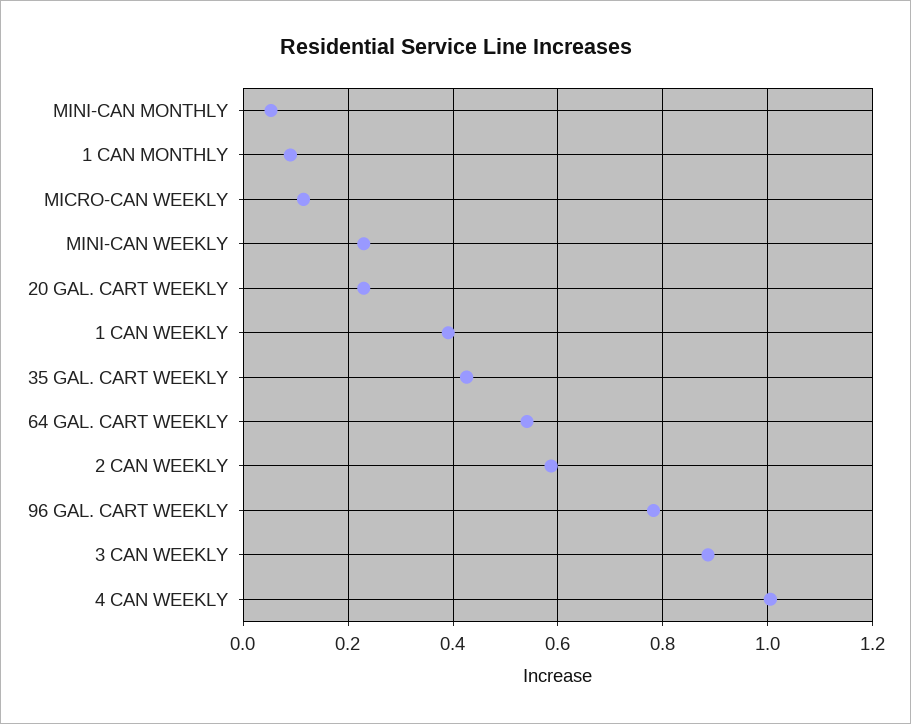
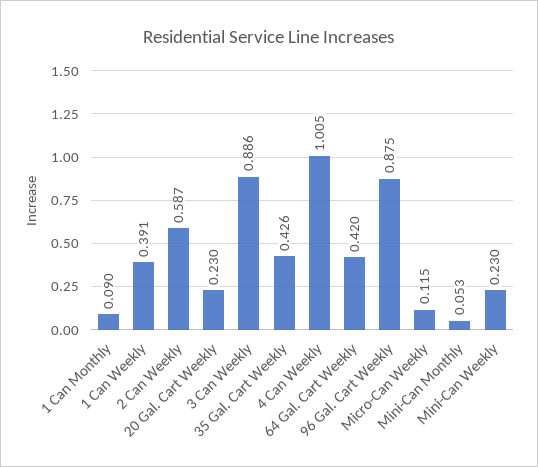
64 GAL. CART WEEKLY: 0.54 -> 0.42
96 GAL. CART WEEKLY: 0.78 -> 0.875

